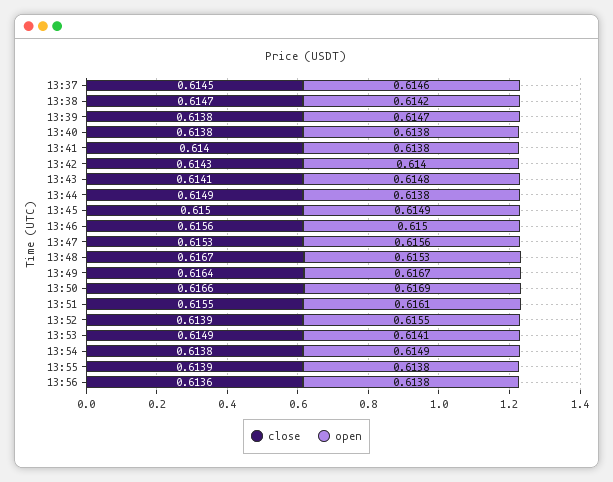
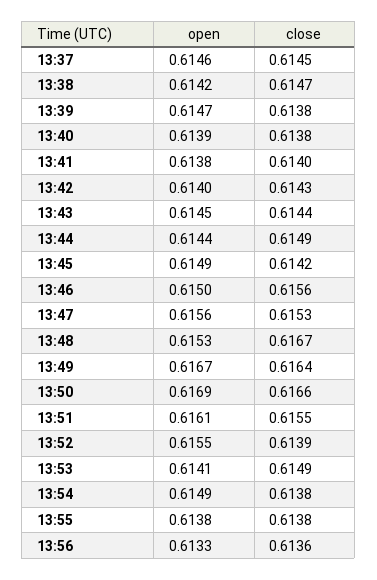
open, 13:40: 0.6138 -> 0.6139
close, 13:43: 0.6141 -> 0.6144
open, 13:43: 0.6148 -> 0.6145
open, 13:44: 0.6138 -> 0.6144
close, 13:45: 0.615 -> 0.6142
close, 13:55: 0.6139 -> 0.6138
open, 13:56: 0.6138 -> 0.6133

